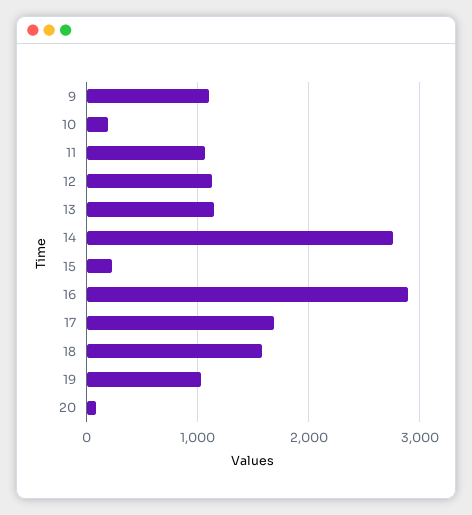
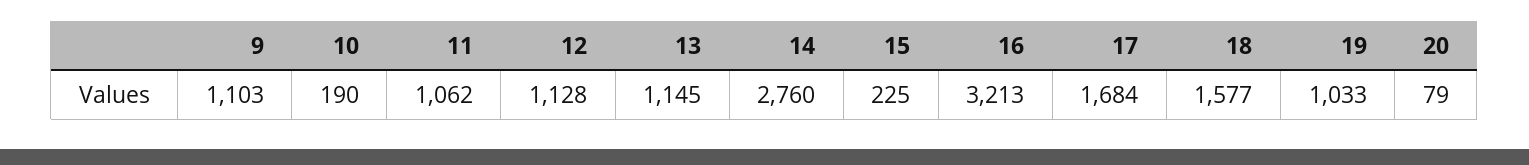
16: 2900 -> 3213

